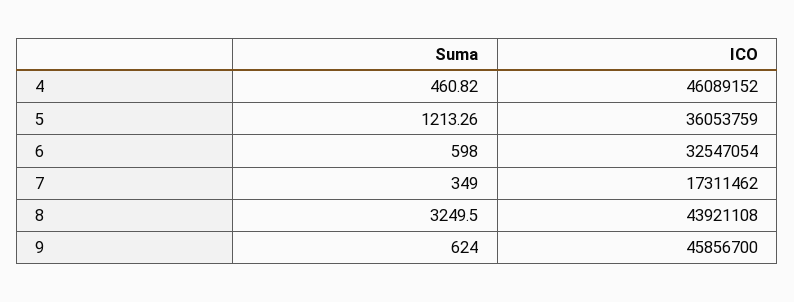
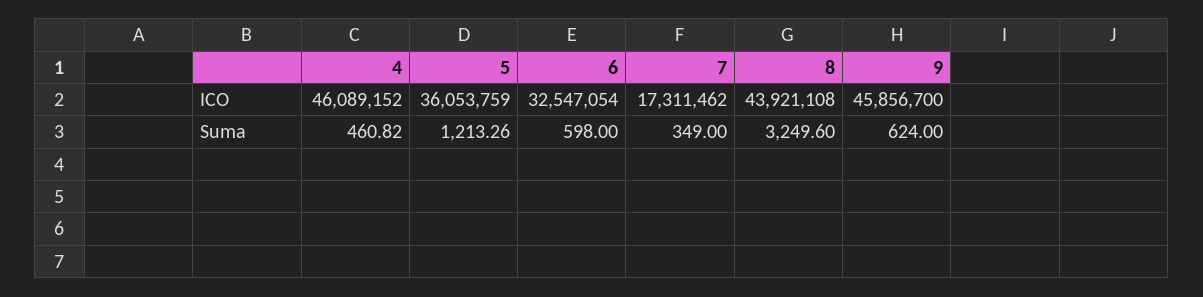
Suma, 8: 3249.5 -> 3249.6

